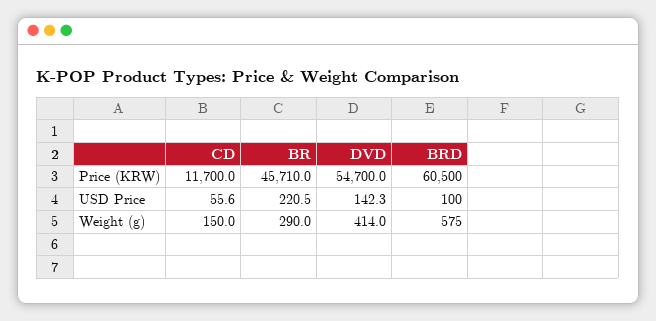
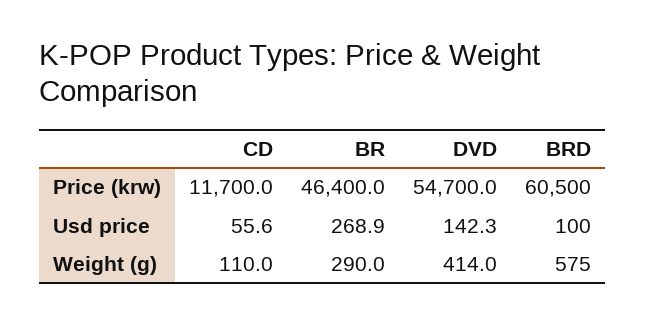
BR, Price (KRW): 45710 -> 46400
BR, USD Price: 220.5 -> 268.9
CD, Weight (g): 150 -> 110

